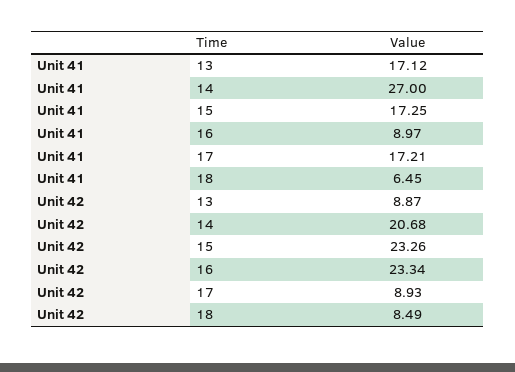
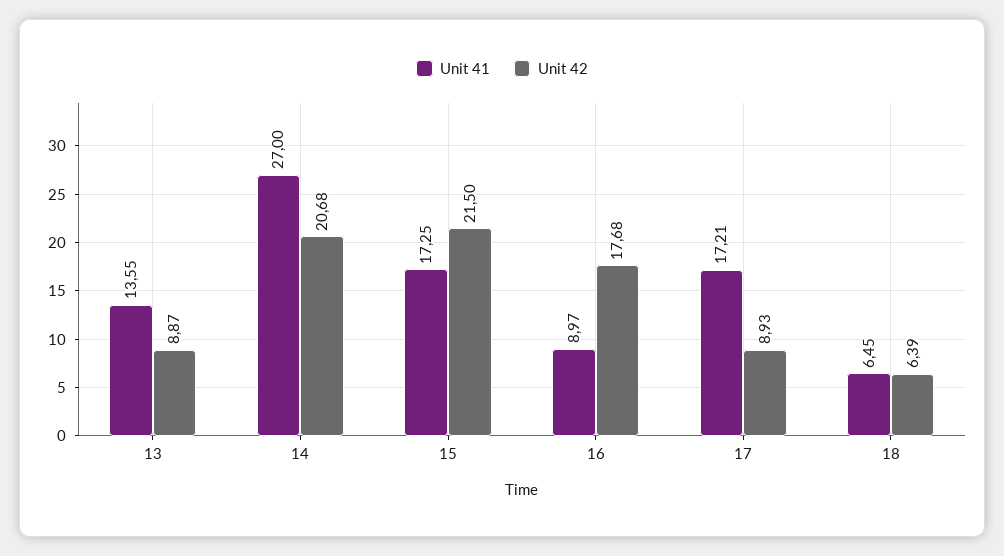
Unit 41, 13: 17.12 -> 13.55
Unit 42, 15: 23.26 -> 21.5
Unit 42, 16: 23.34 -> 17.68
Unit 42, 18: 8.49 -> 6.39

